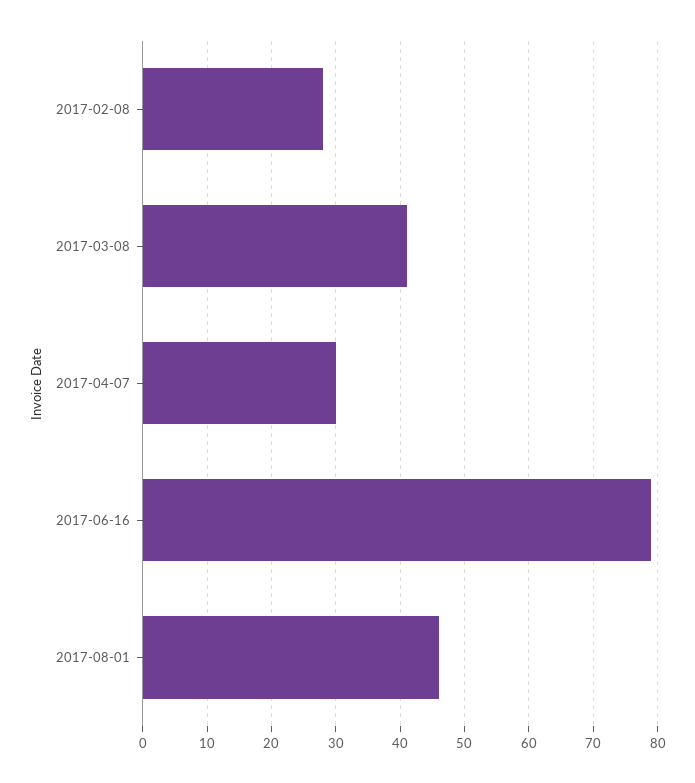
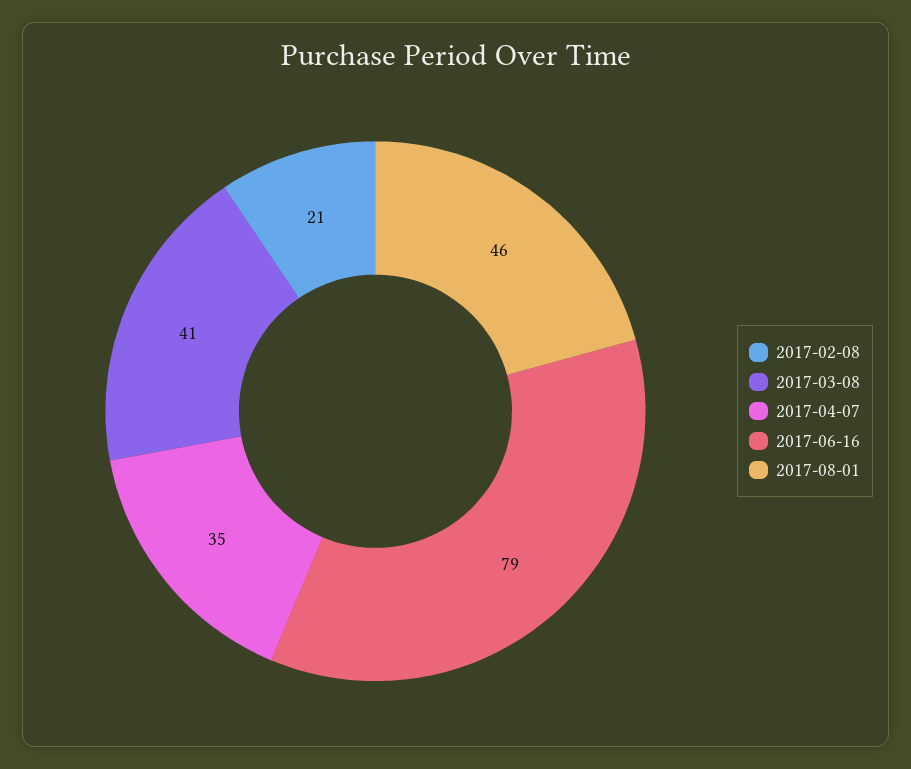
2017-02-08: 28 -> 21
2017-04-07: 30 -> 35

